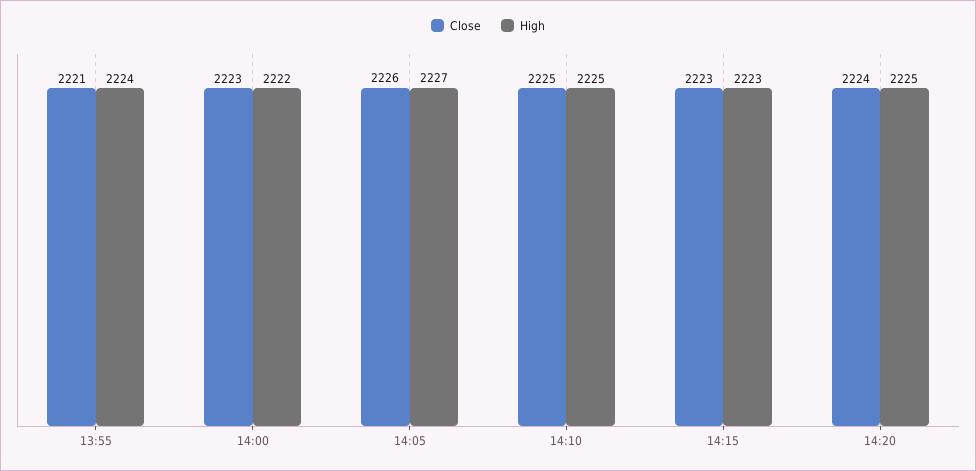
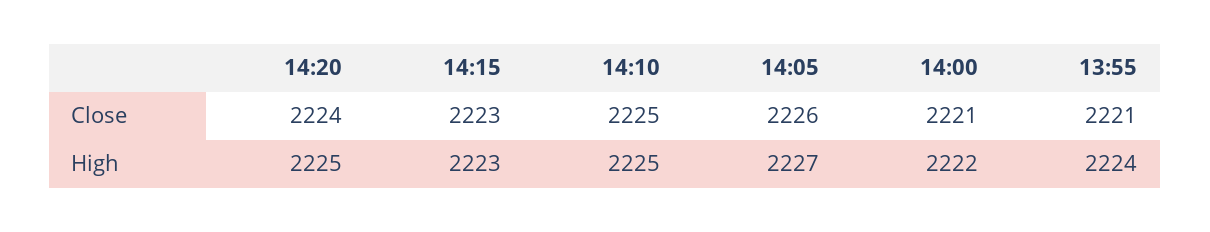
Close, 14:00: 2223 -> 2221

